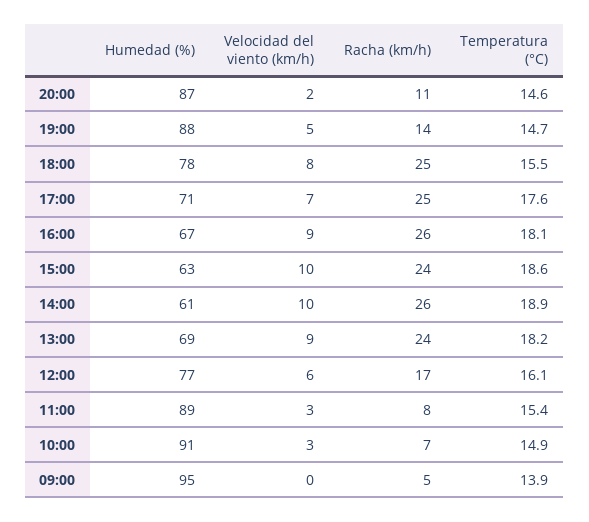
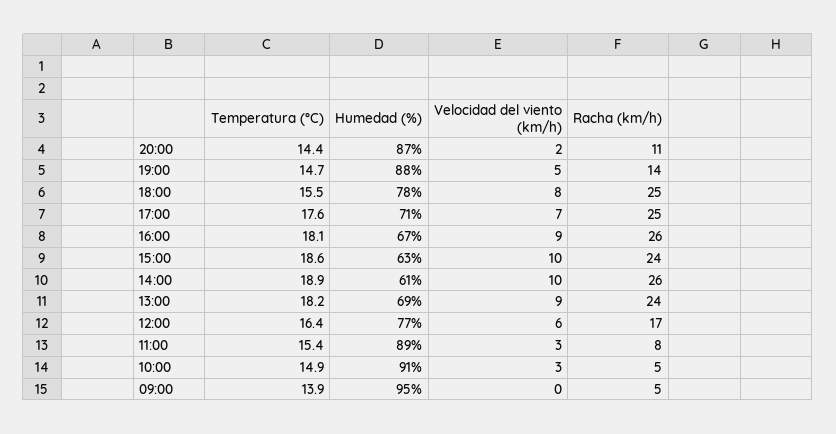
Temperatura (°C), 20:00: 14.6 -> 14.4
Temperatura (°C), 12:00: 16.1 -> 16.4
Racha (km/h), 10:00: 7 -> 5

